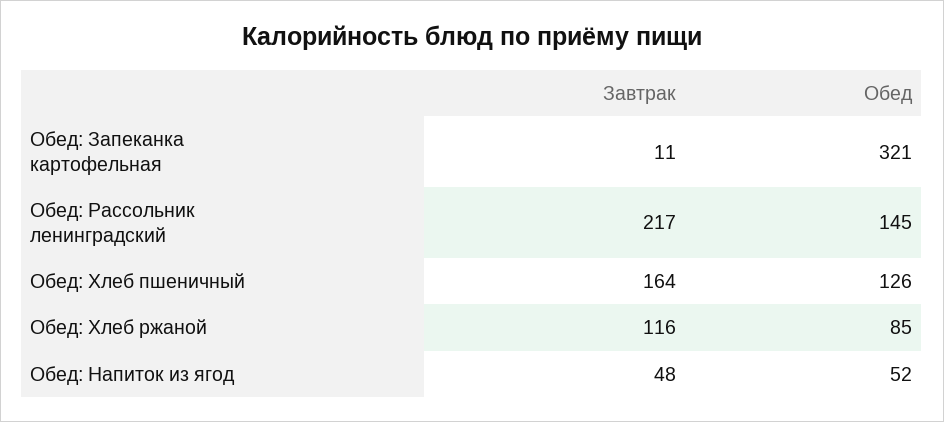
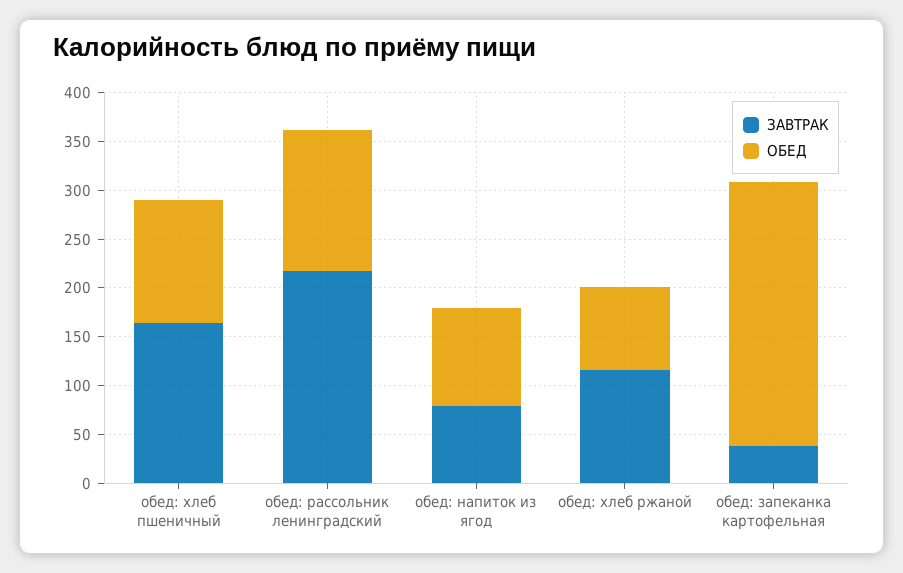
Завтрак, Обед: Запеканка картофельная: 11 -> 40
Обед, Обед: Запеканка картофельная: 321 -> 270
Завтрак, Обед: Напиток из ягод: 48 -> 80
Обед, Обед: Напиток из ягод: 52 -> 100

